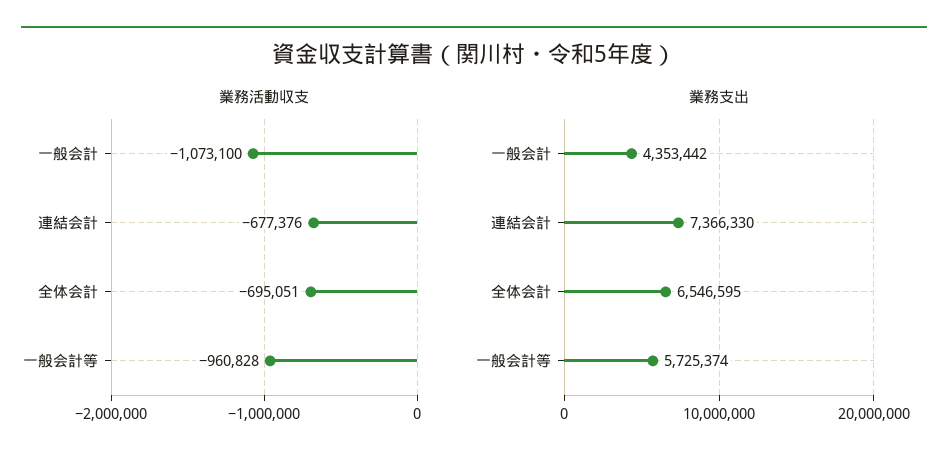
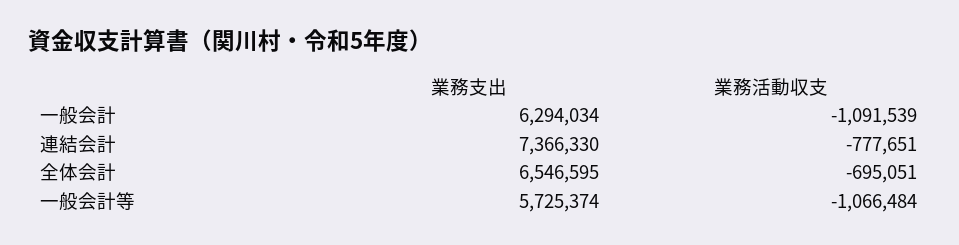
業務活動収支, 一般会計: -1073100 -> -1091539
業務活動収支, 連結会計: -677376 -> -777651
業務活動収支, 一般会計等: -960828 -> -1066484
業務支出, 一般会計: 4353442 -> 6294034

